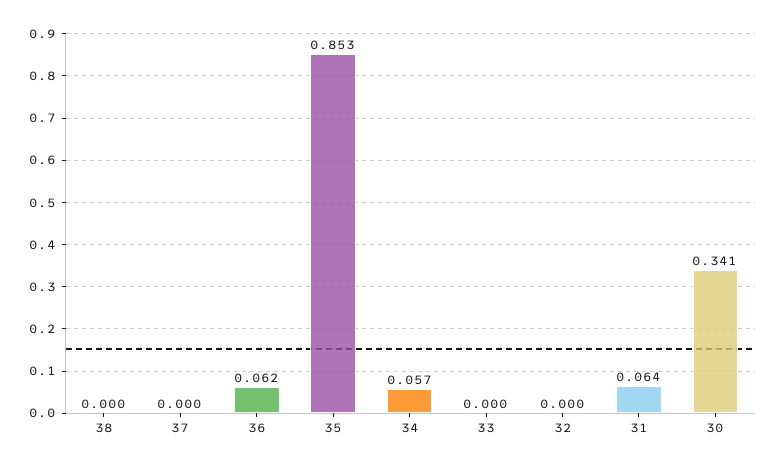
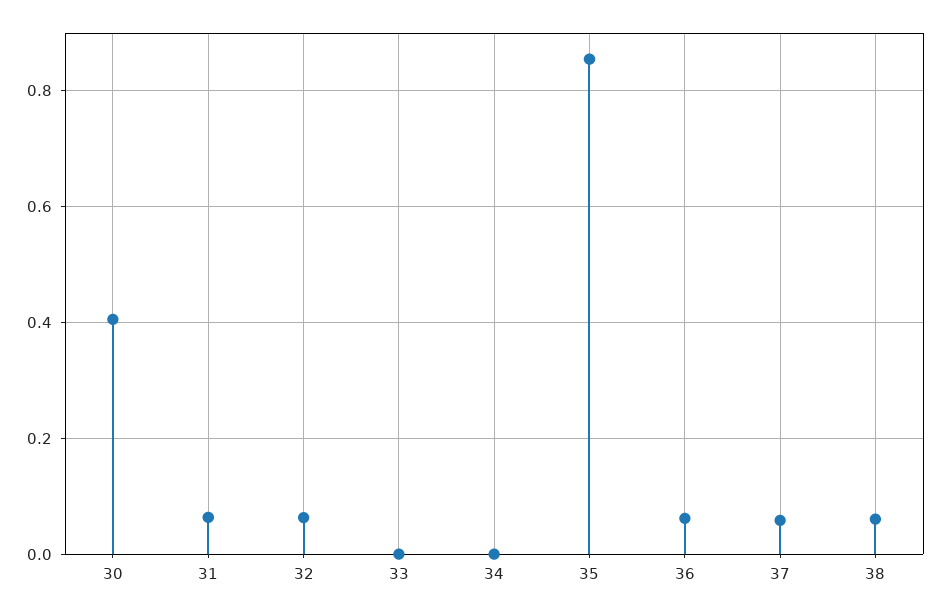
38: 0 -> 0.06
37: 0 -> 0.06
34: 0.057 -> 0
32: 0 -> 0.06
30: 0.341 -> 0.4

